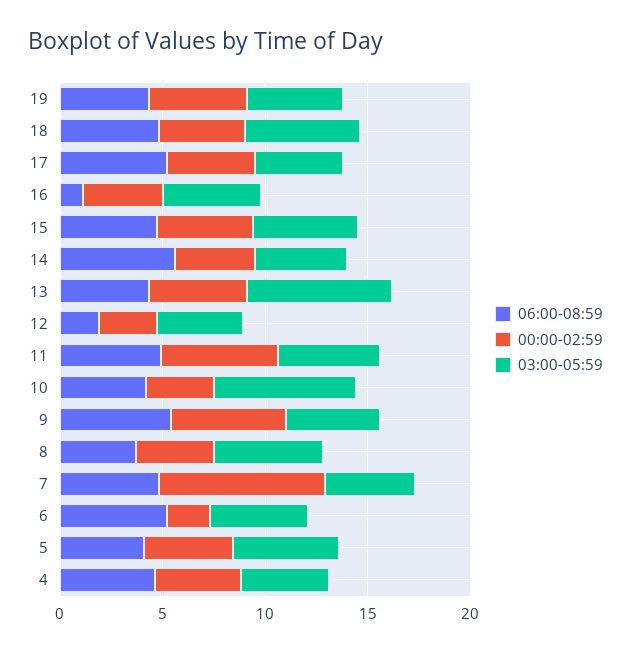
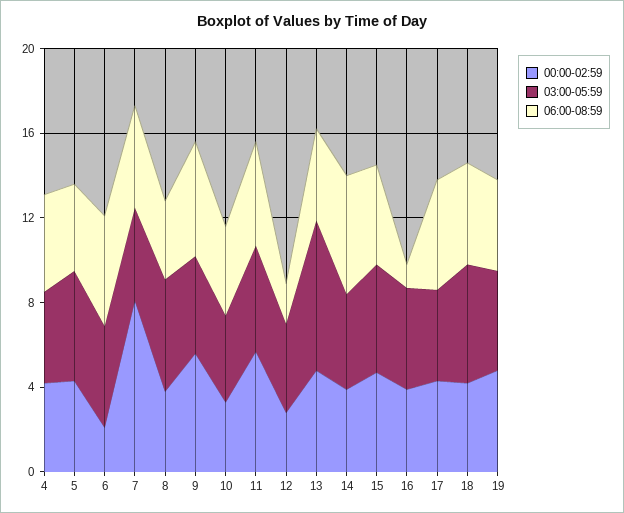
03:00-05:59, 10: 7 -> 4

